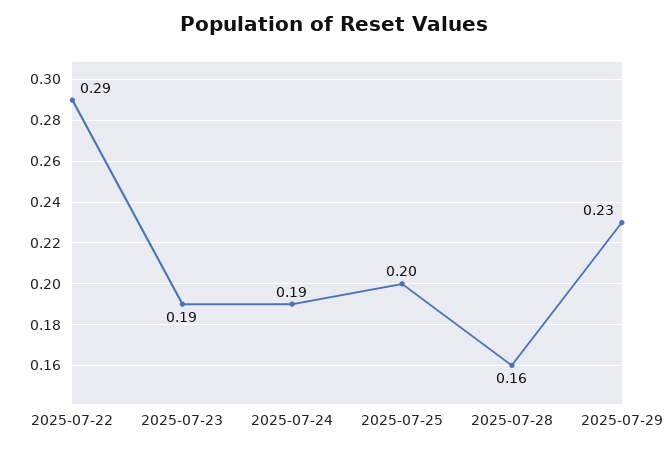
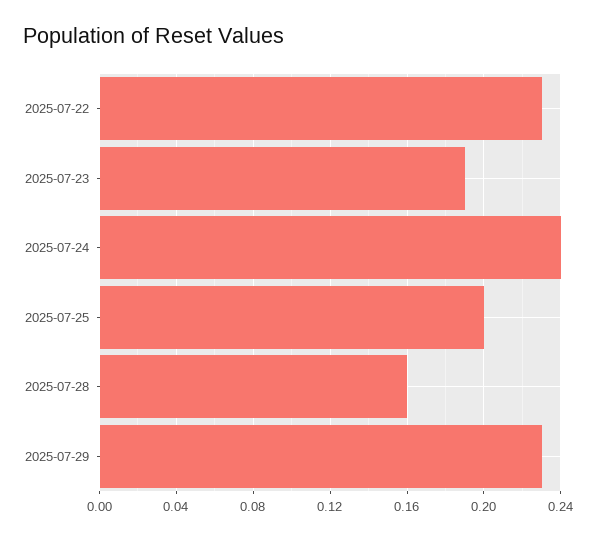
2025-07-22: 0.29 -> 0.23
2025-07-24: 0.19 -> 0.24

